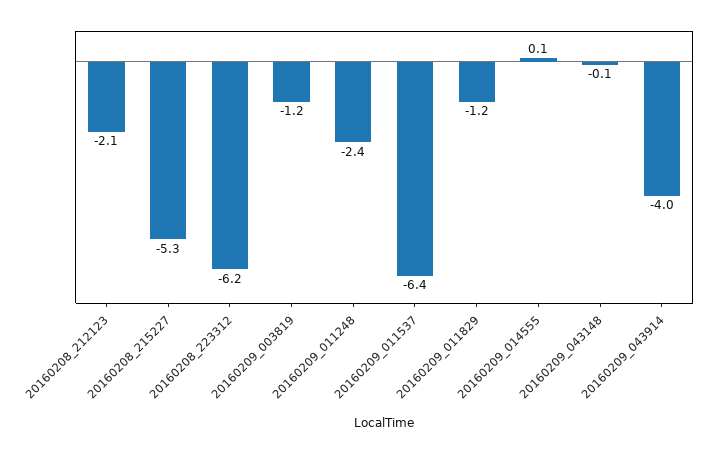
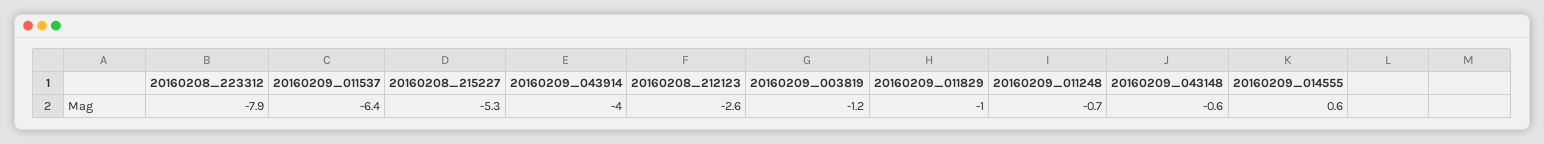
20160208_212123: -2.1 -> -2.6
20160208_223312: -6.2 -> -7.9
20160209_011248: -2.4 -> -0.7
20160209_011829: -1.2 -> -1
20160209_014555: 0.1 -> 0.6
20160209_043148: -0.1 -> -0.6

